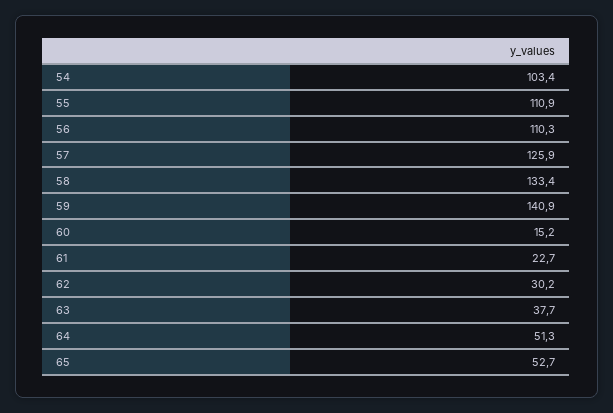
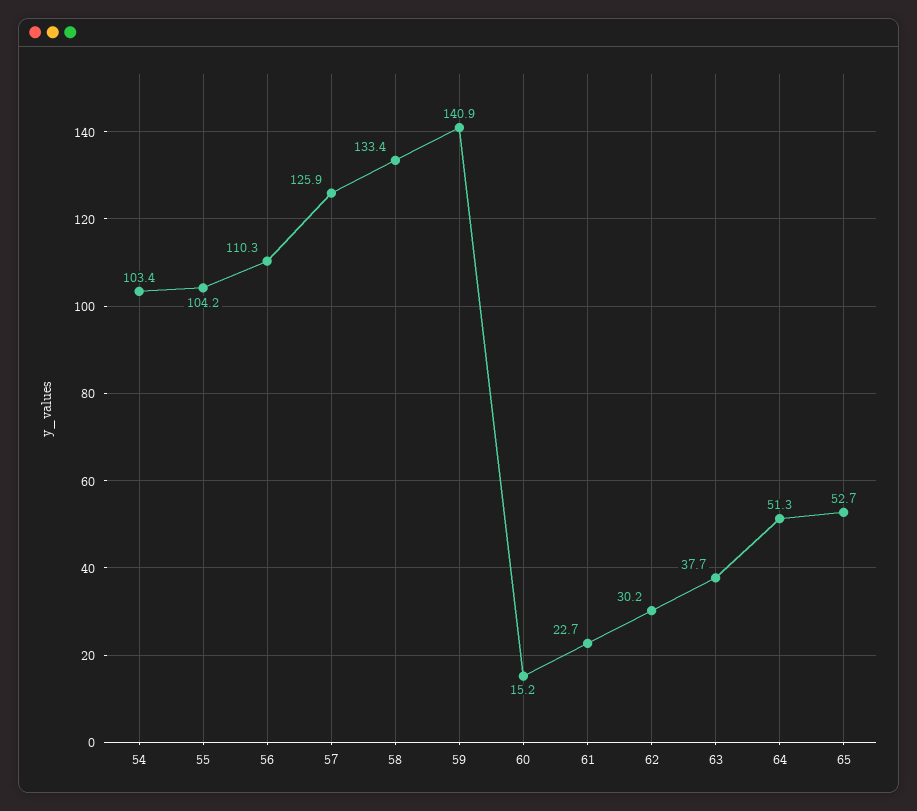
55: 110.9 -> 104.2

